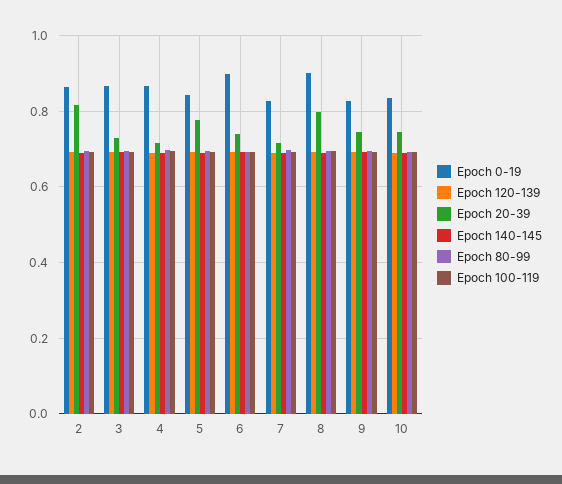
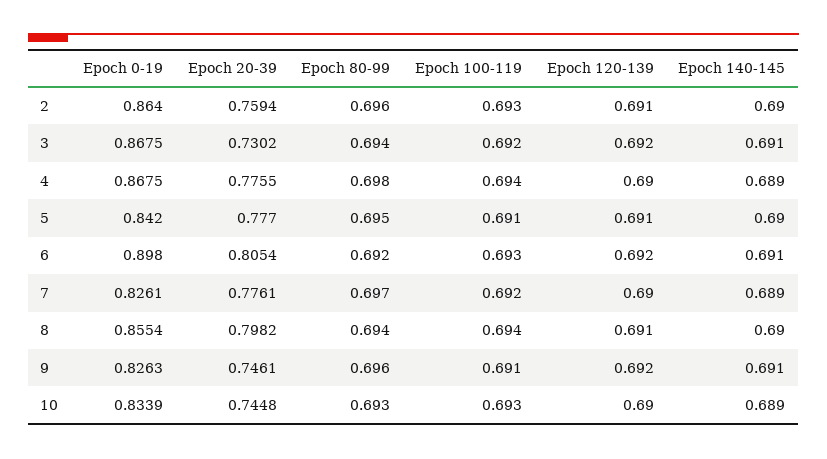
Epoch 20-39, 2: 0.82 -> 0.7594
Epoch 20-39, 4: 0.72 -> 0.7755
Epoch 20-39, 6: 0.74 -> 0.8054
Epoch 20-39, 7: 0.72 -> 0.7761
Epoch 0-19, 8: 0.9 -> 0.8554

